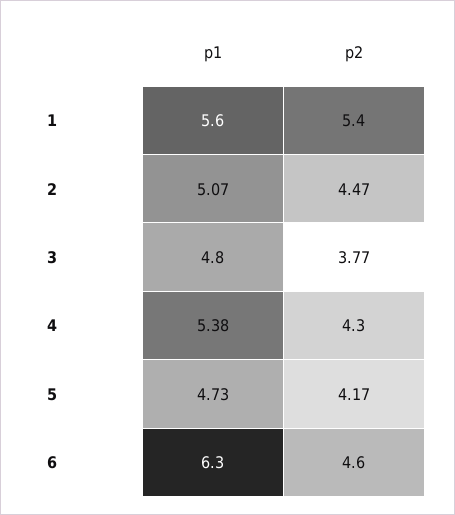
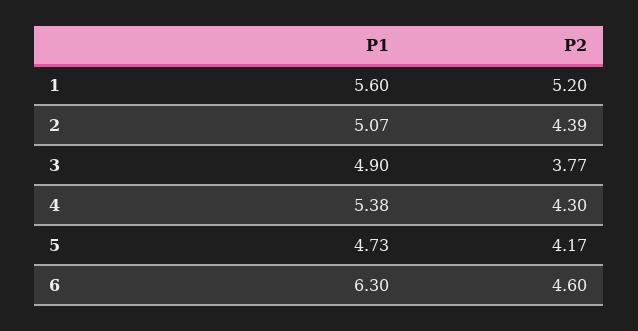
p2, 1: 5.4 -> 5.2
p2, 2: 4.47 -> 4.39
p1, 3: 4.8 -> 4.9

